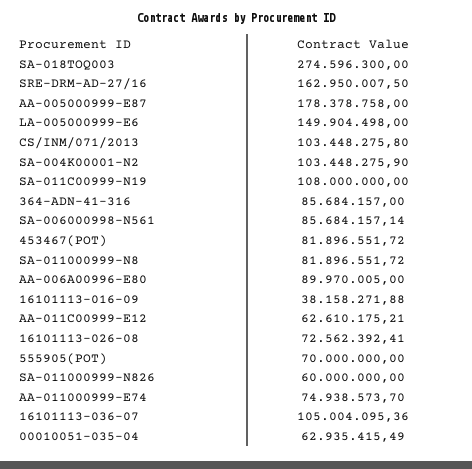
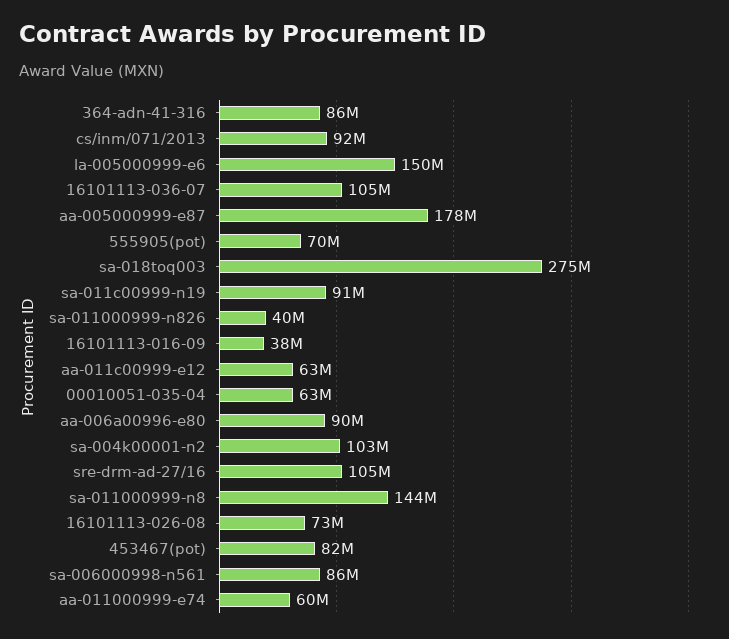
SRE-DRM-AD-27/16: 162950007.5 -> 105000000
CS/INM/071/2013: 103448275.8 -> 92000000
SA-011C00999-N19: 108000000 -> 91000000
SA-011000999-N8: 81896551.72 -> 144000000
SA-011000999-N826: 60000000 -> 40000000
AA-011000999-E74: 74938573.7 -> 60000000

